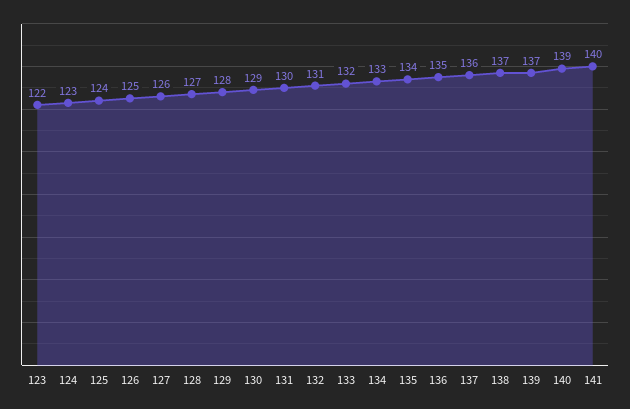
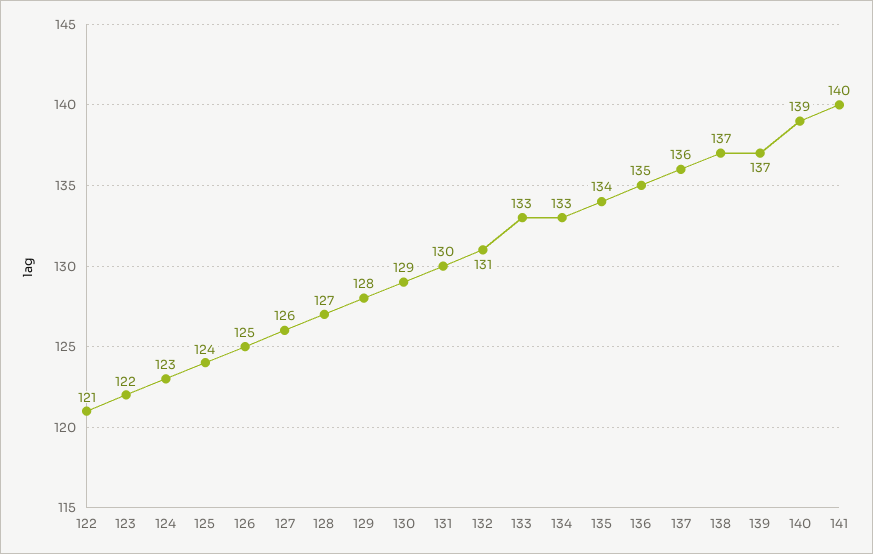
133: 132 -> 133
122: none -> 121

